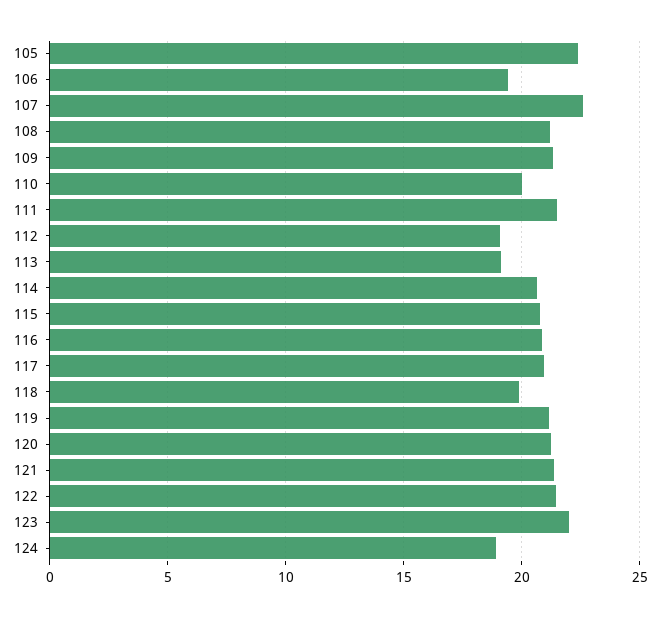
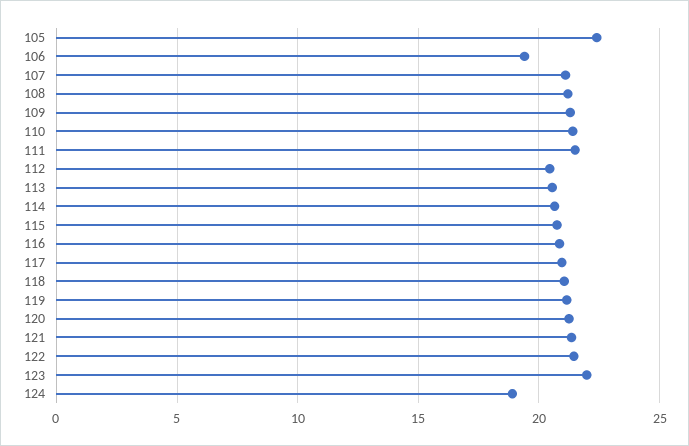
107: 22.5 -> 21
110: 20 -> 21.5
112: 19 -> 20.5
113: 19 -> 20.5
118: 20 -> 21

